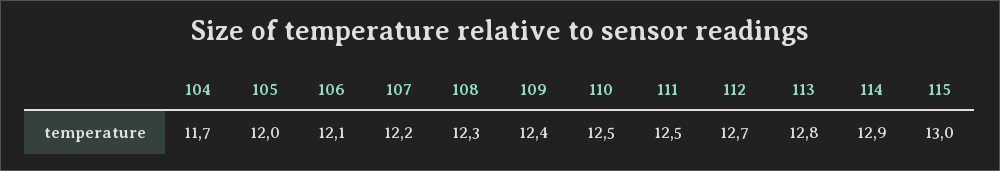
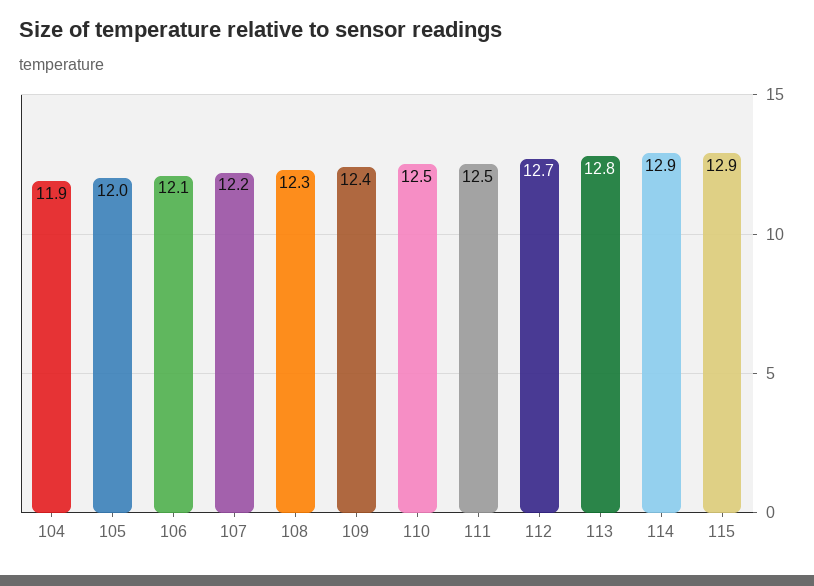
104: 11.7 -> 11.9
115: 13 -> 12.9

